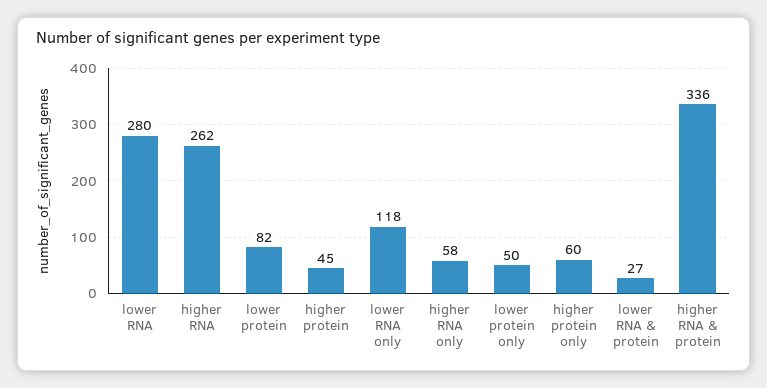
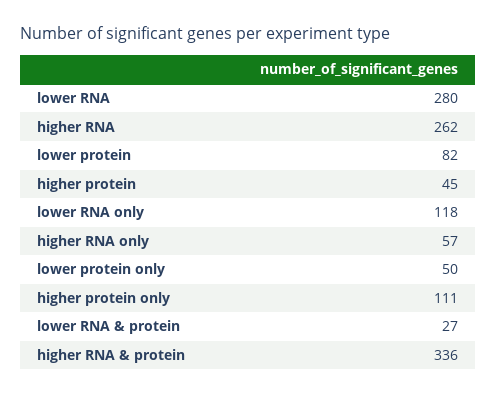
higher RNA only: 58 -> 57
higher protein only: 60 -> 111

